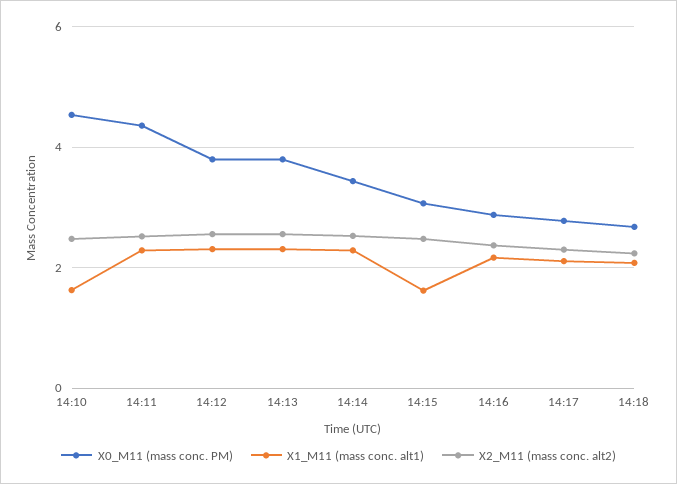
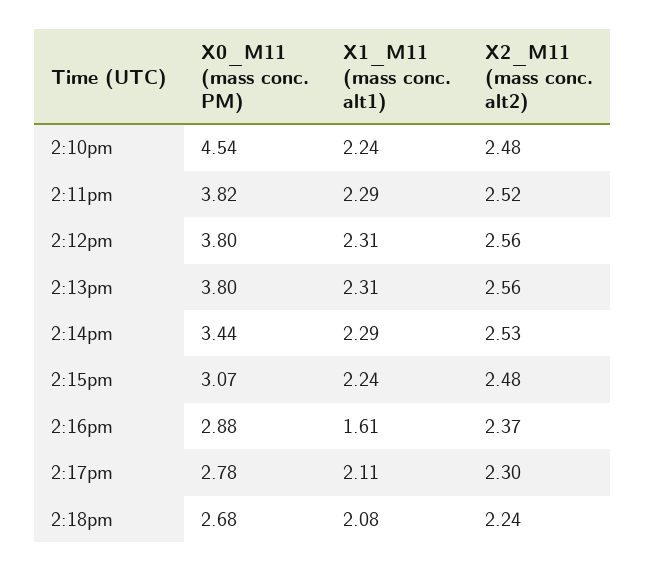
X1_M11 (mass conc. alt1), 14:10: 1.6 -> 2.24
X0_M11 (mass conc. PM), 14:11: 4.4 -> 3.82
X1_M11 (mass conc. alt1), 14:15: 1.6 -> 2.24
X1_M11 (mass conc. alt1), 14:16: 2.2 -> 1.61

